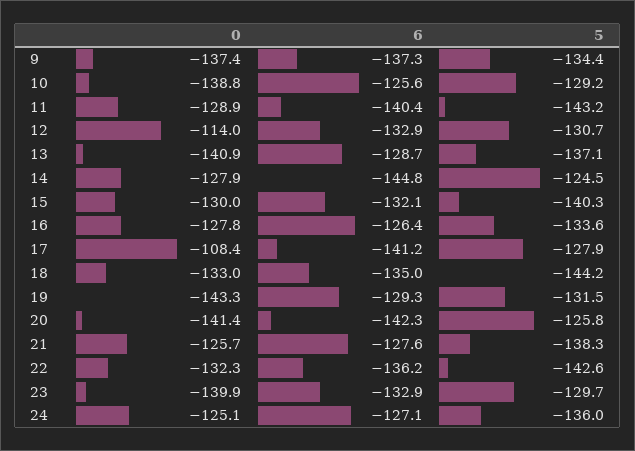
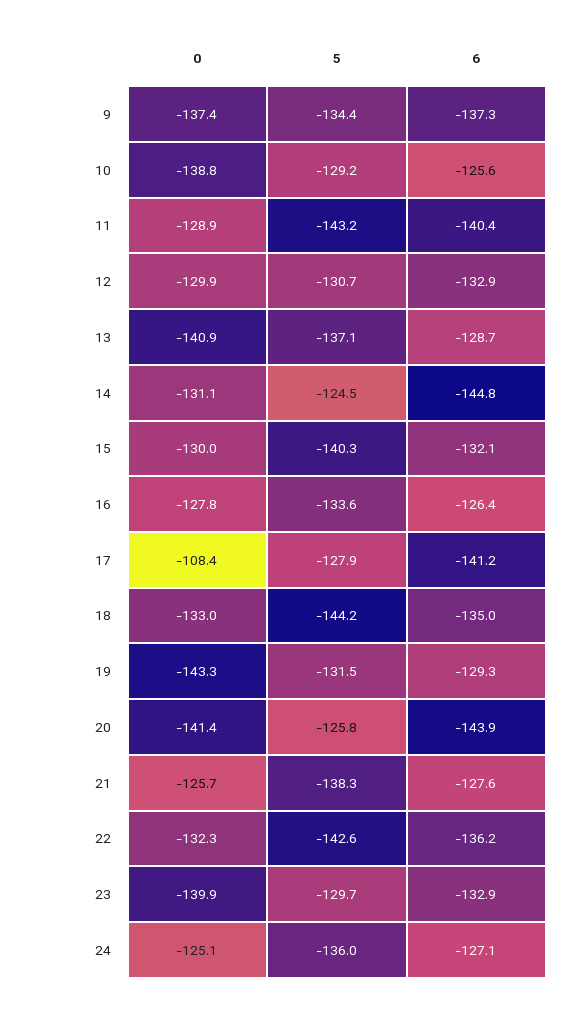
0, 12: -114 -> -129.9
0, 14: -127.9 -> -131.1
6, 20: -142.3 -> -143.9

